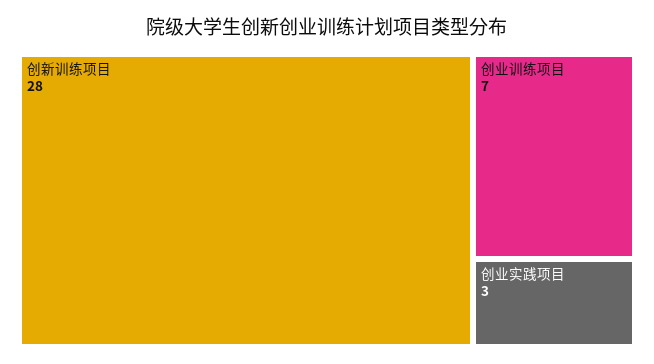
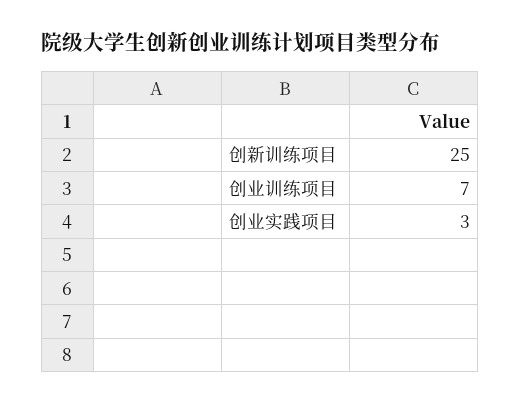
创新训练项目: 28 -> 25

